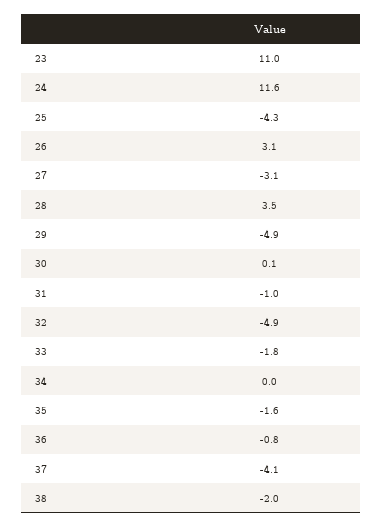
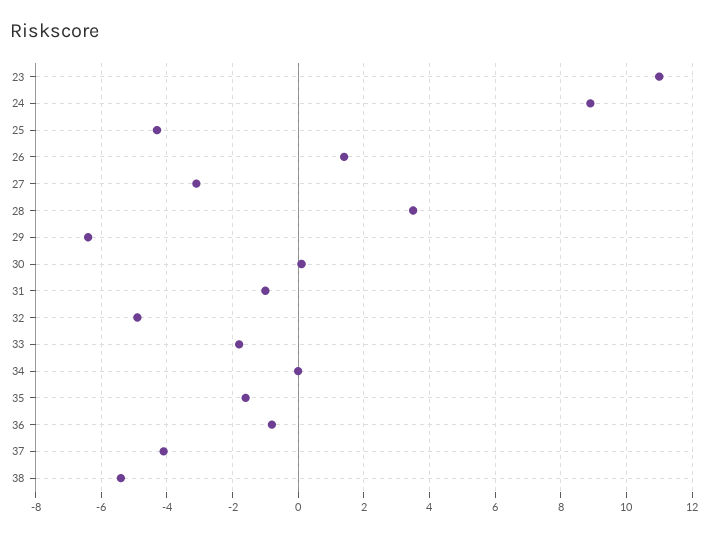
24: 11.6 -> 9
26: 3.1 -> 1.5
29: -4.9 -> -6.5
38: -2 -> -5.5

